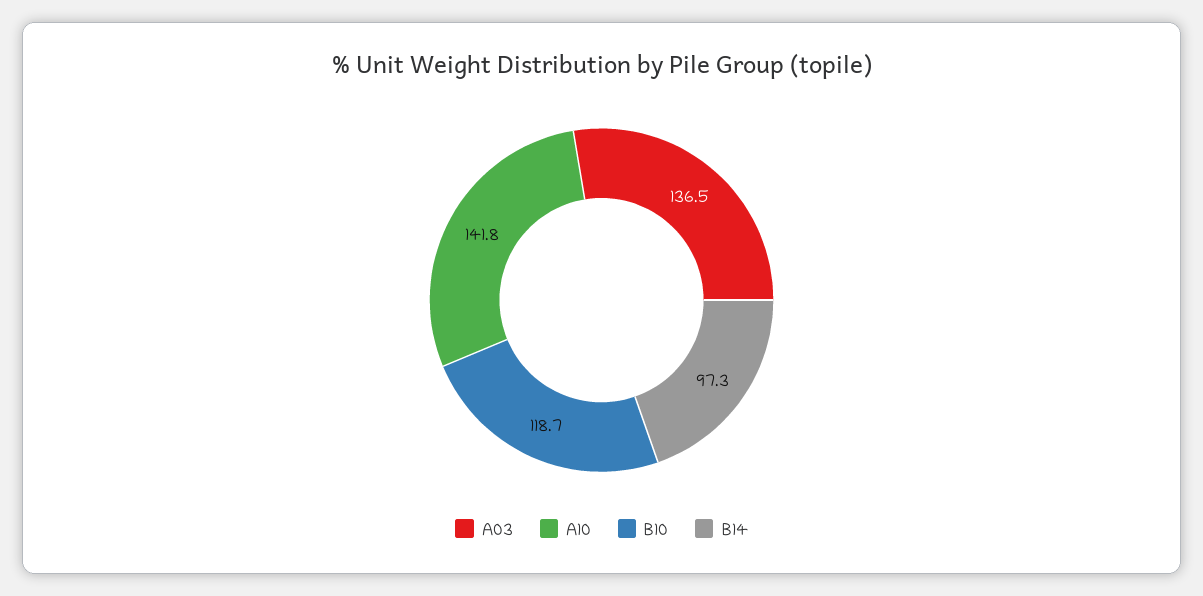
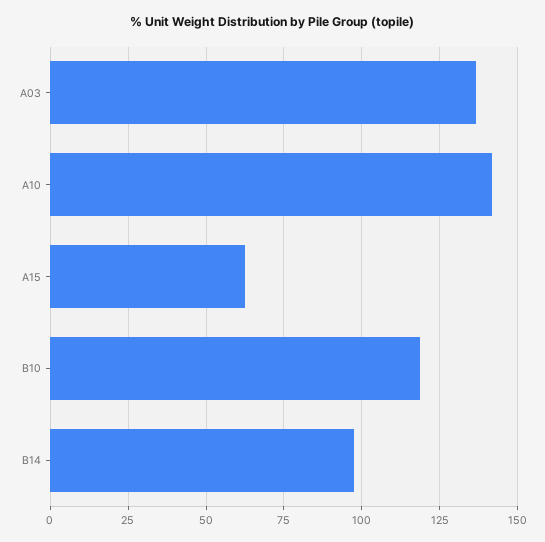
A15: none -> 62.5

